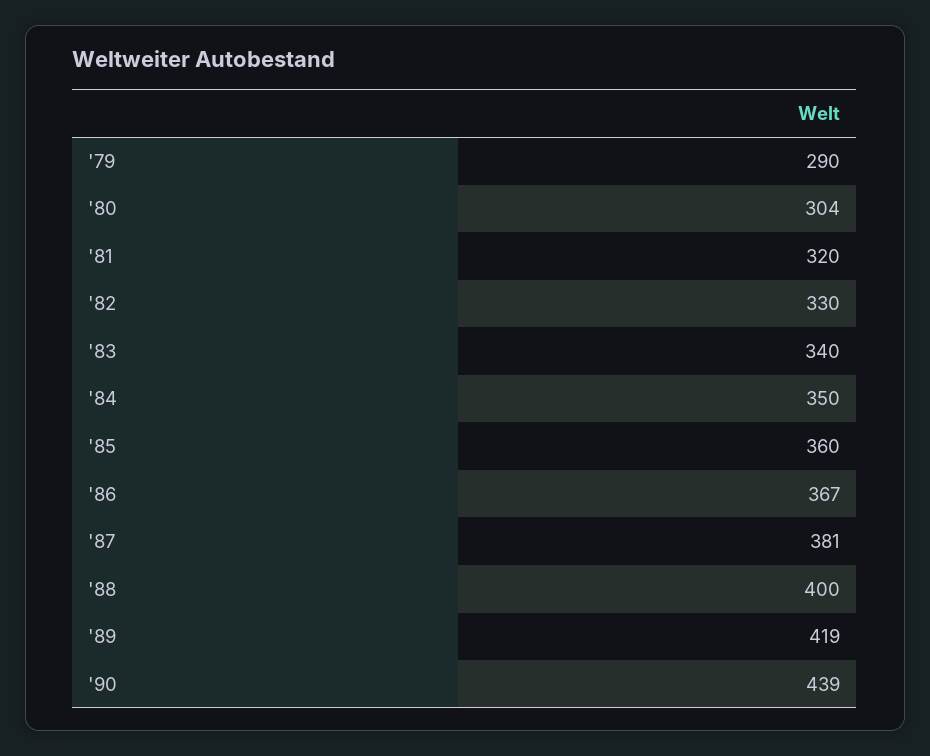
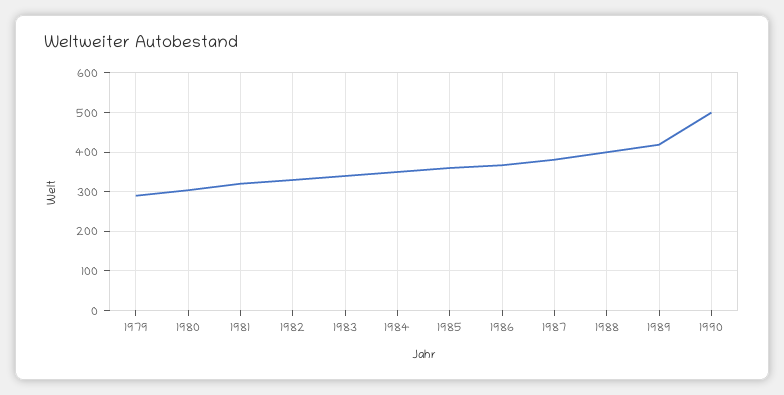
'90: 439 -> 500

